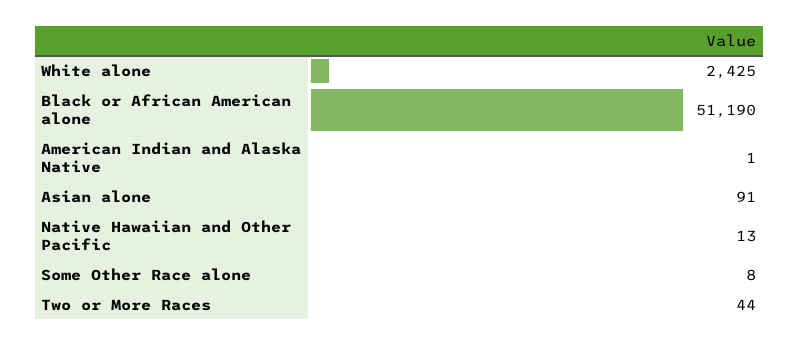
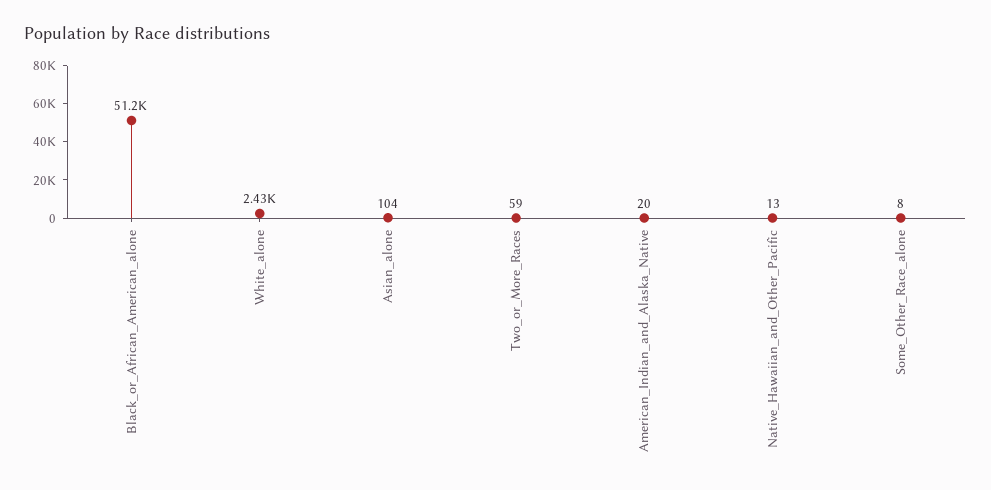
American Indian and Alaska Native: 1 -> 20
Asian alone: 91 -> 104
Two or More Races: 44 -> 59

